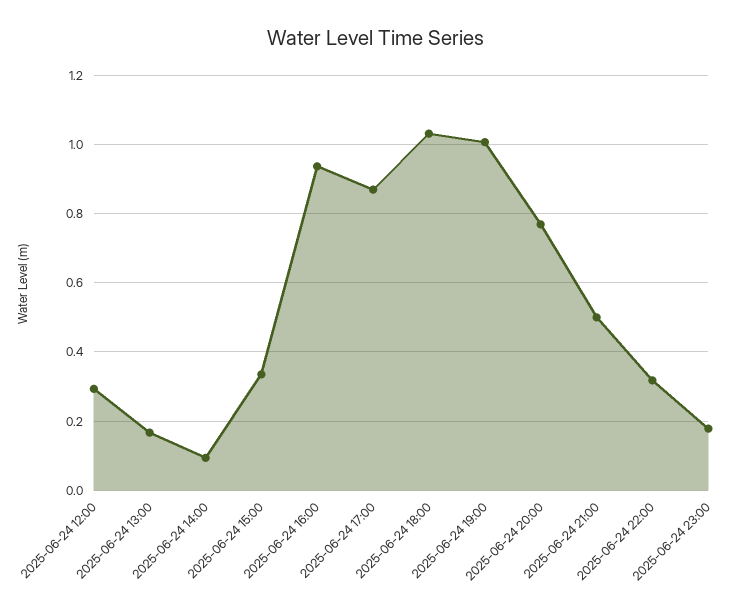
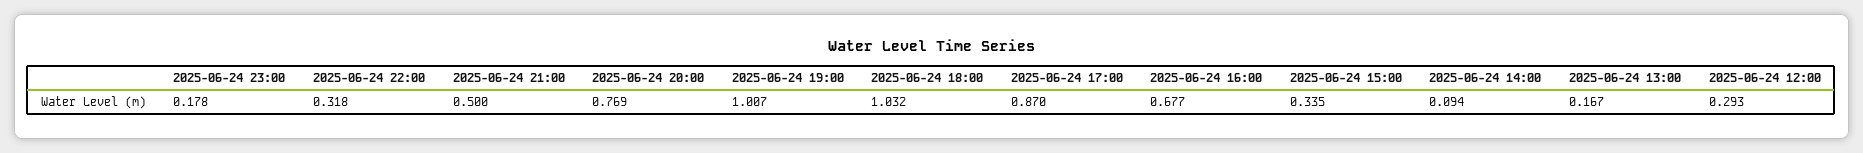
2025-06-24 16:00: 0.94 -> 0.677

